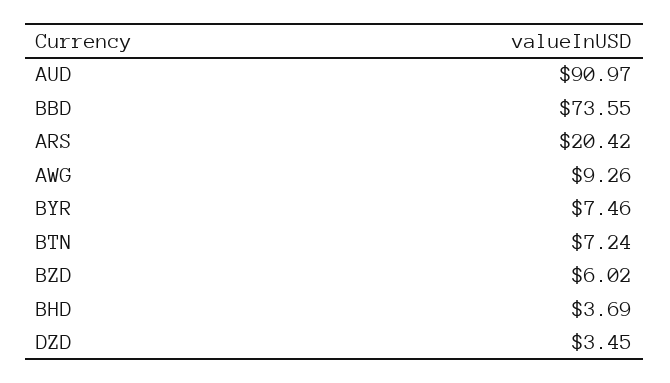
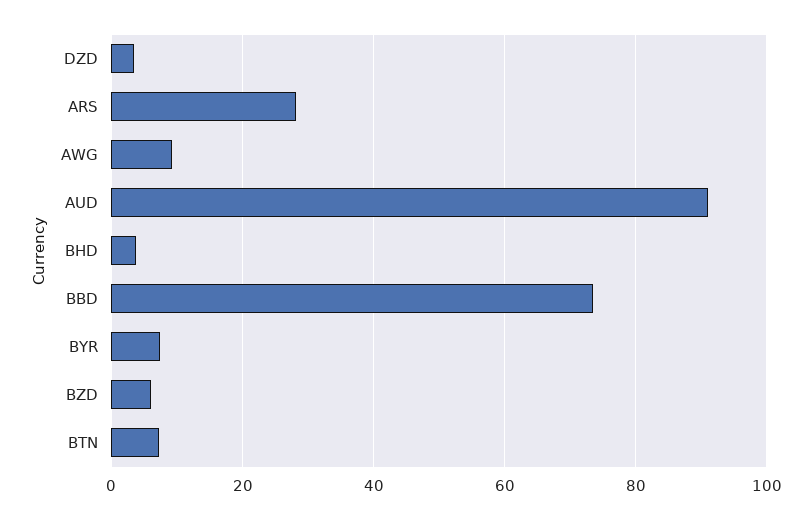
ARS: 20.42 -> 28

